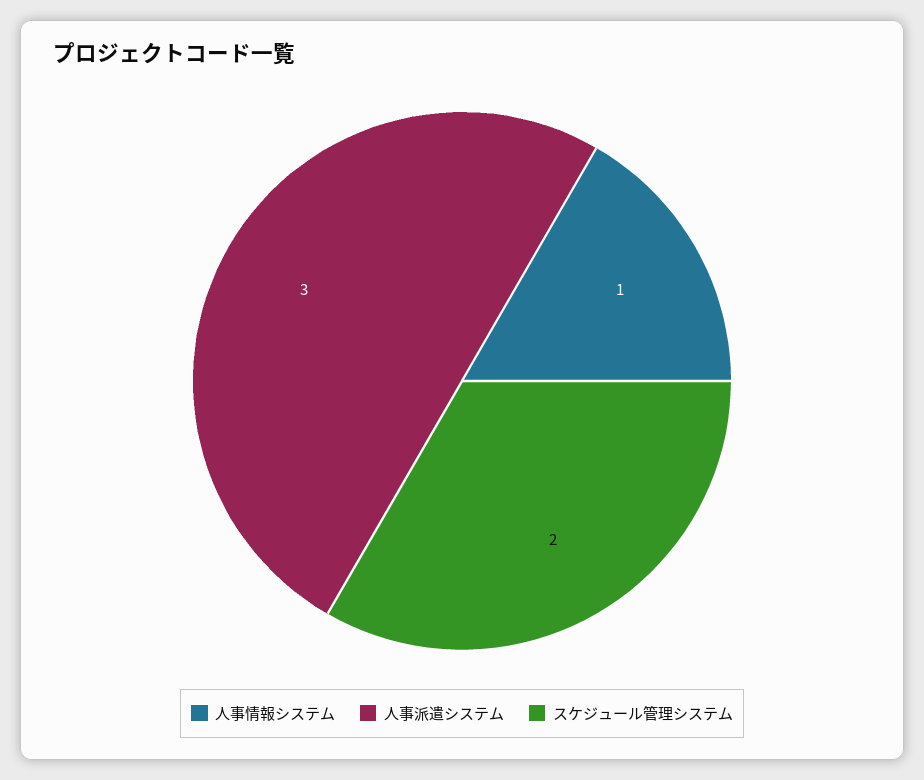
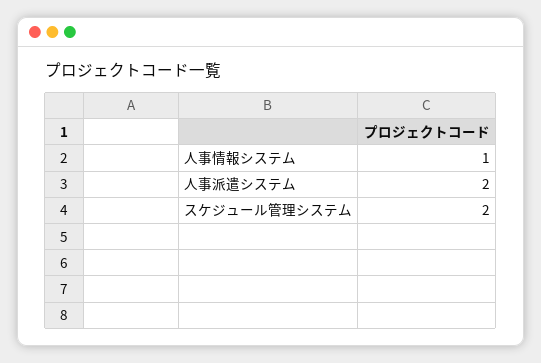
人事派遣システム: 3 -> 2

